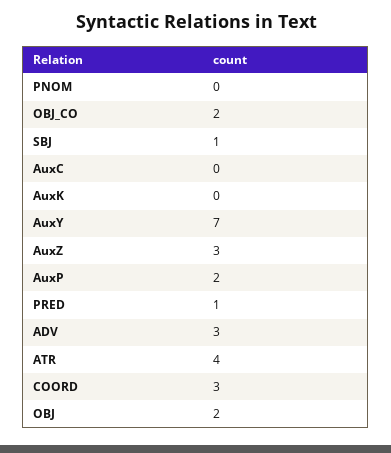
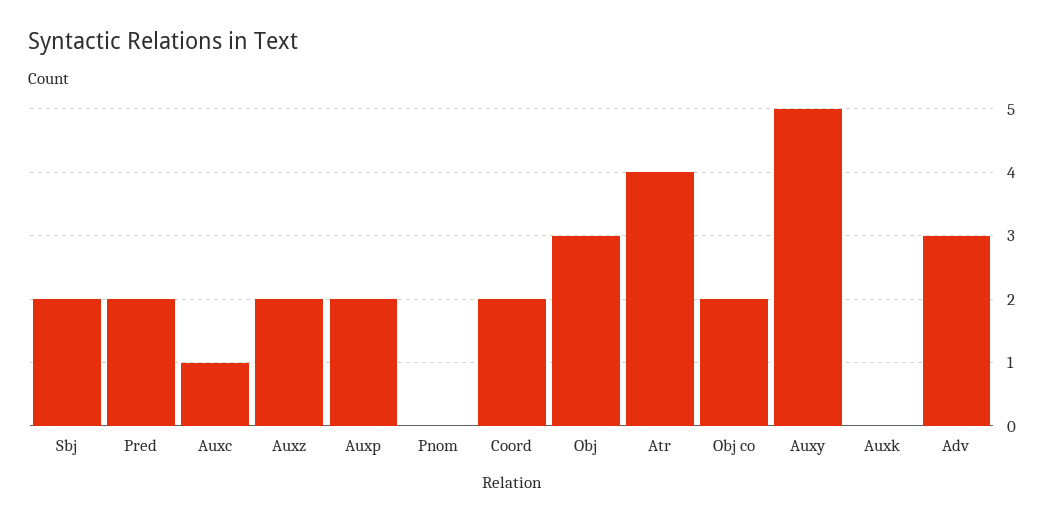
SBJ: 1 -> 2
AuxC: 0 -> 1
AuxY: 7 -> 5
AuxZ: 3 -> 2
PRED: 1 -> 2
COORD: 3 -> 2
OBJ: 2 -> 3

